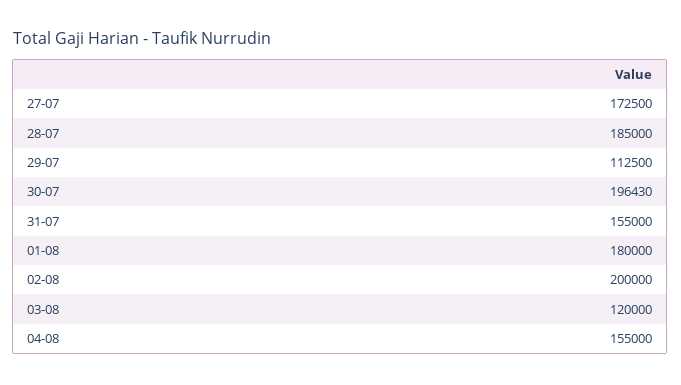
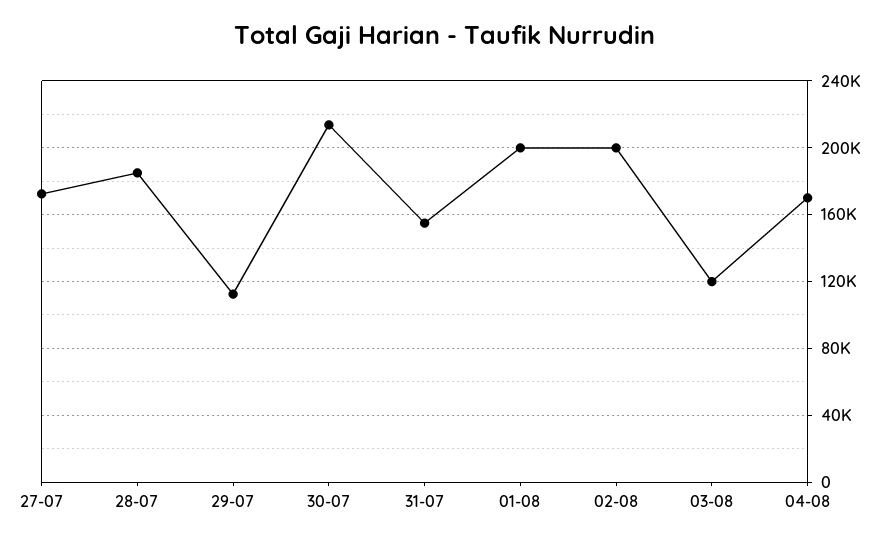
30-07: 196430 -> 215000
01-08: 180000 -> 200000
04-08: 155000 -> 170000

